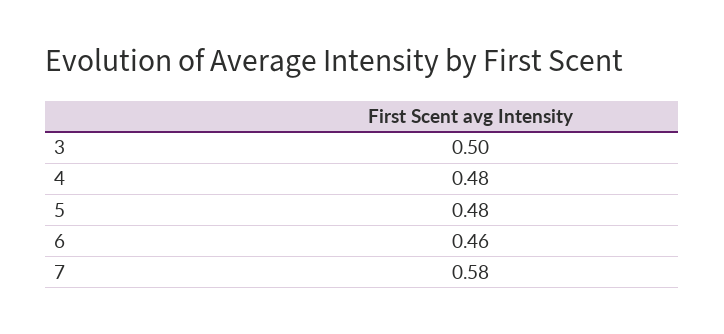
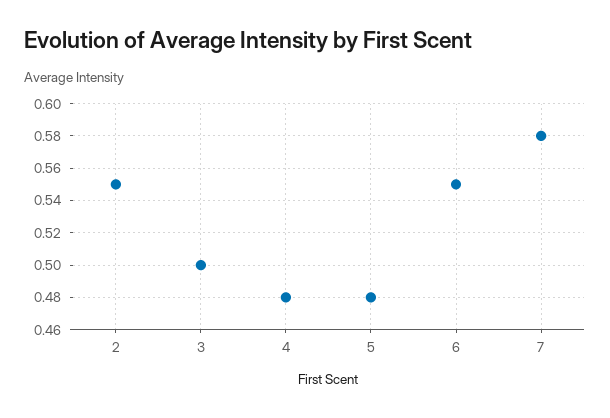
6: 0.46 -> 0.55
2: none -> 0.55

